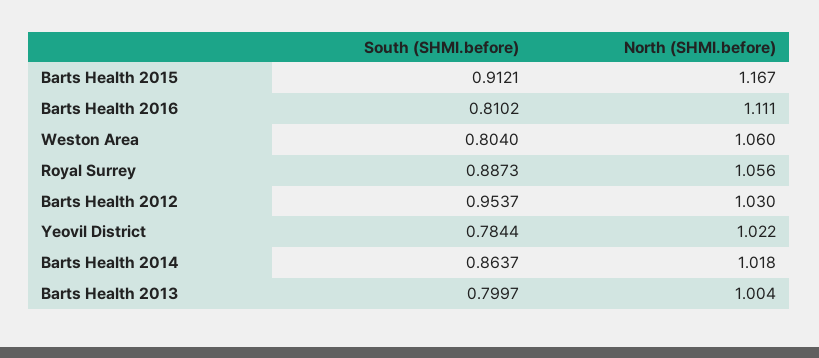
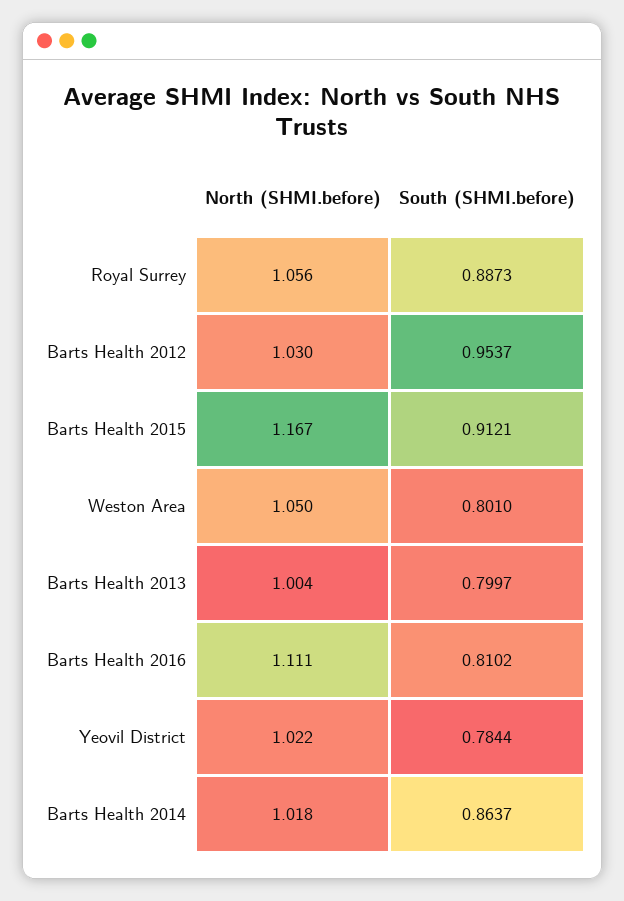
South (SHMI.before), Weston Area: 0.804 -> 0.801
North (SHMI.before), Weston Area: 1.06 -> 1.05

